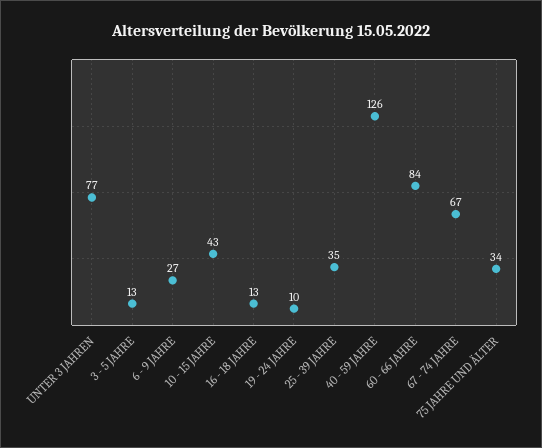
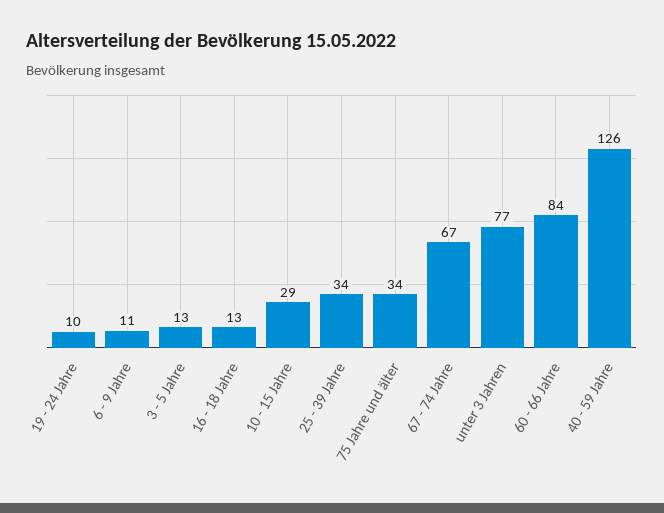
6 - 9 JAHRE: 27 -> 11
10 - 15 JAHRE: 43 -> 29
25 - 39 JAHRE: 35 -> 34

